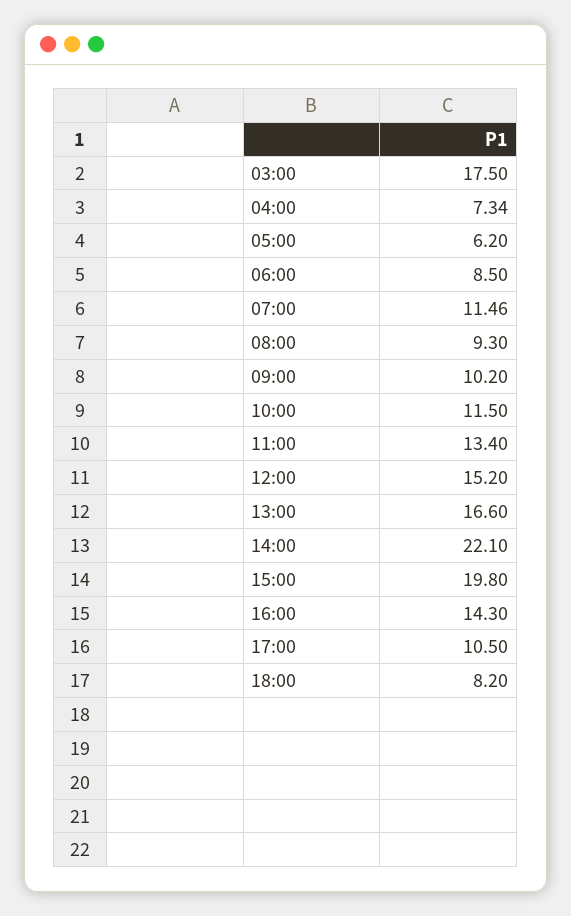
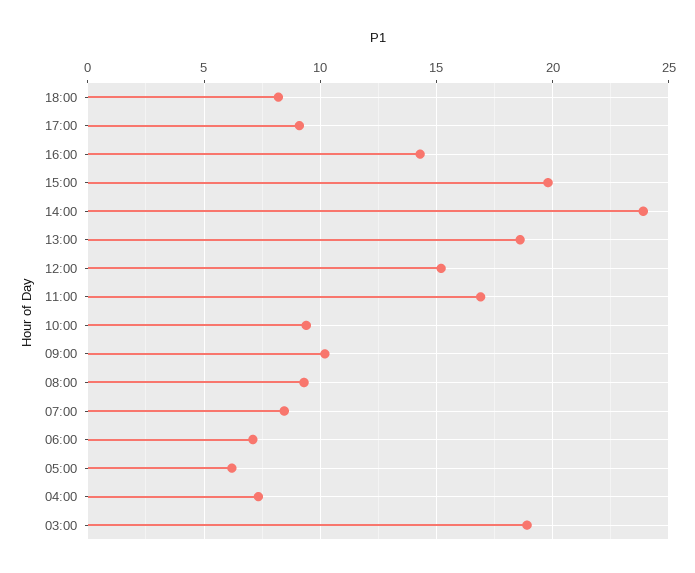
03:00: 17.5 -> 19
06:00: 8.5 -> 7
07:00: 11.46 -> 8.5
10:00: 11.5 -> 9.5
11:00: 13.4 -> 17
13:00: 16.6 -> 18.5
14:00: 22.1 -> 24
17:00: 10.5 -> 9

